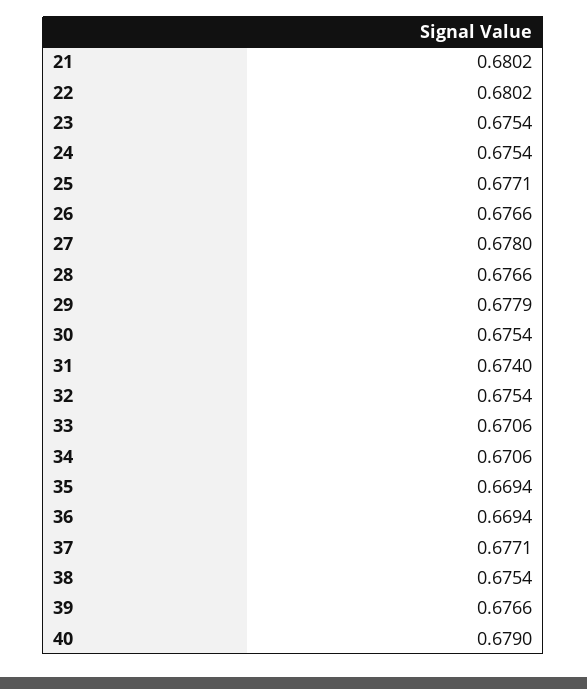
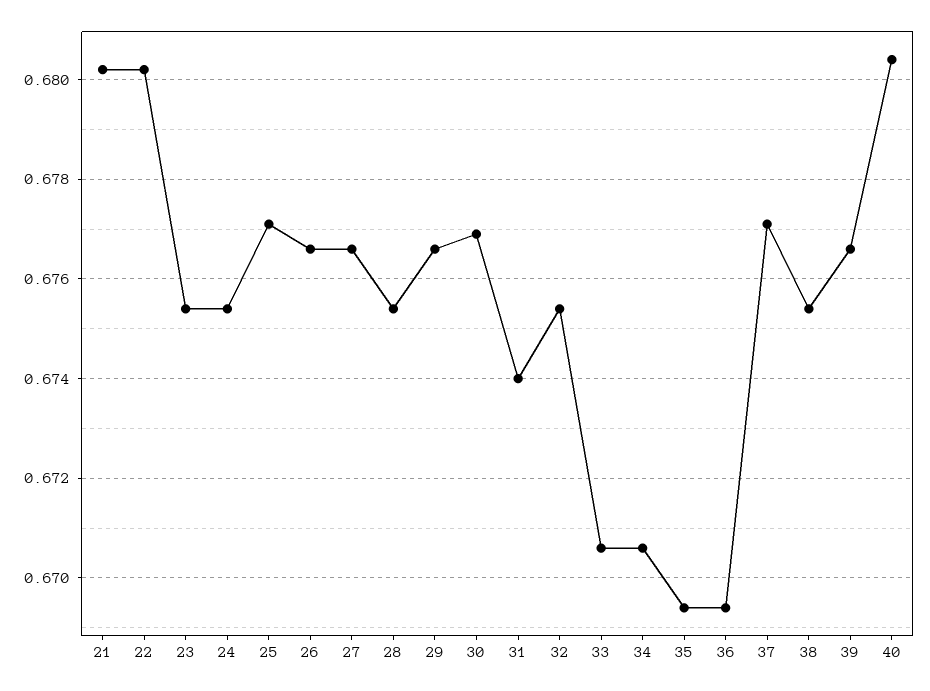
27: 0.678 -> 0.6765
28: 0.6766 -> 0.6755
29: 0.6779 -> 0.6765
30: 0.6754 -> 0.677
40: 0.679 -> 0.6805

